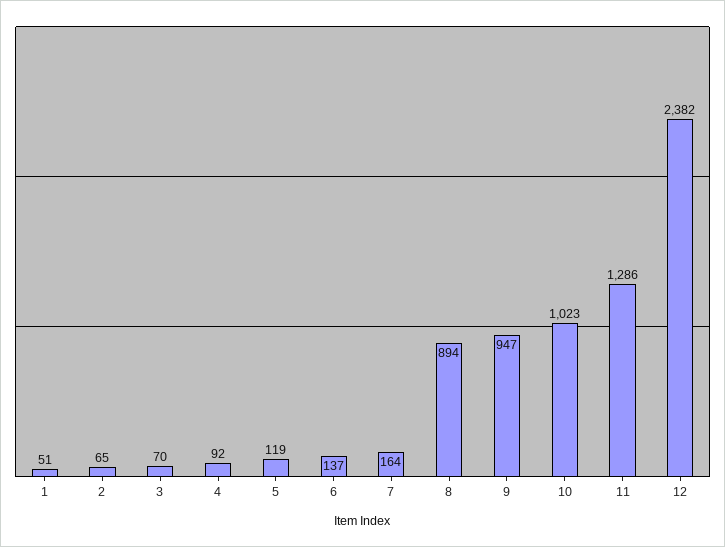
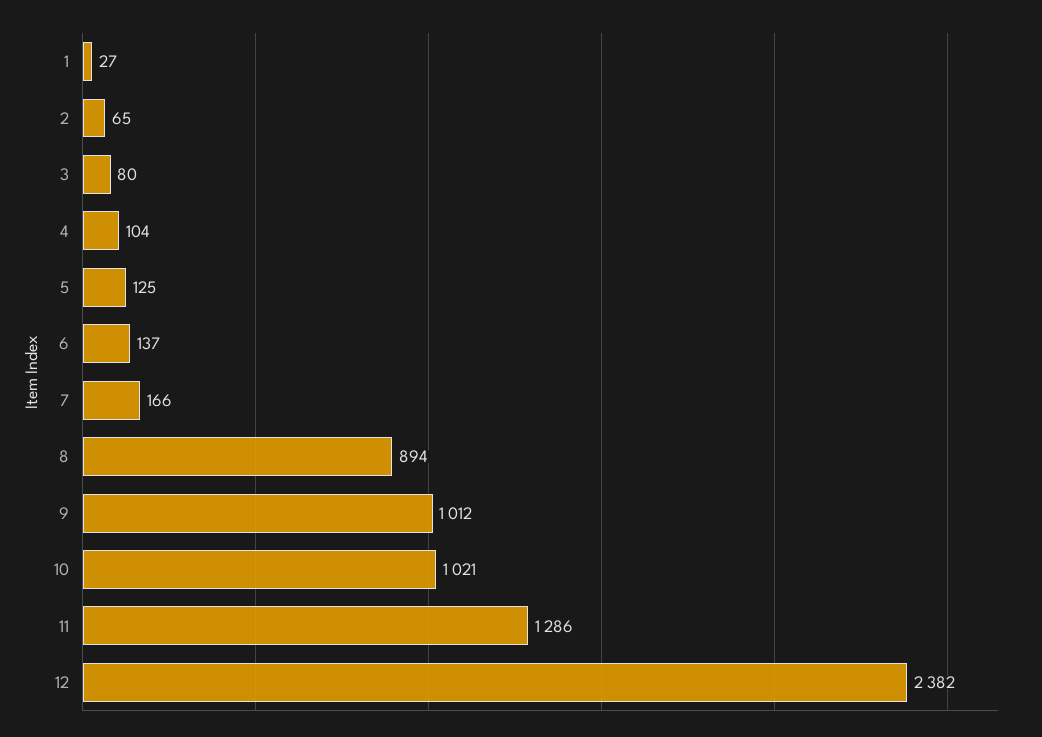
1: 51 -> 27
3: 70 -> 80
4: 92 -> 104
5: 119 -> 125
7: 164 -> 166
9: 947 -> 1012
10: 1023 -> 1021

